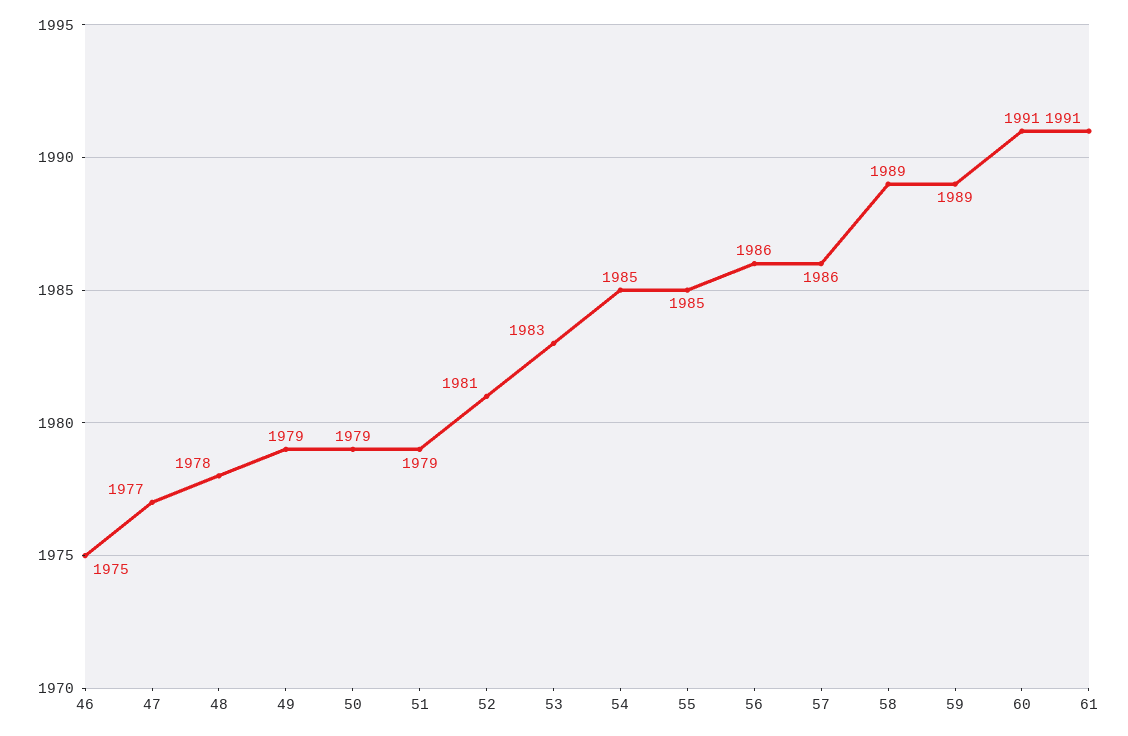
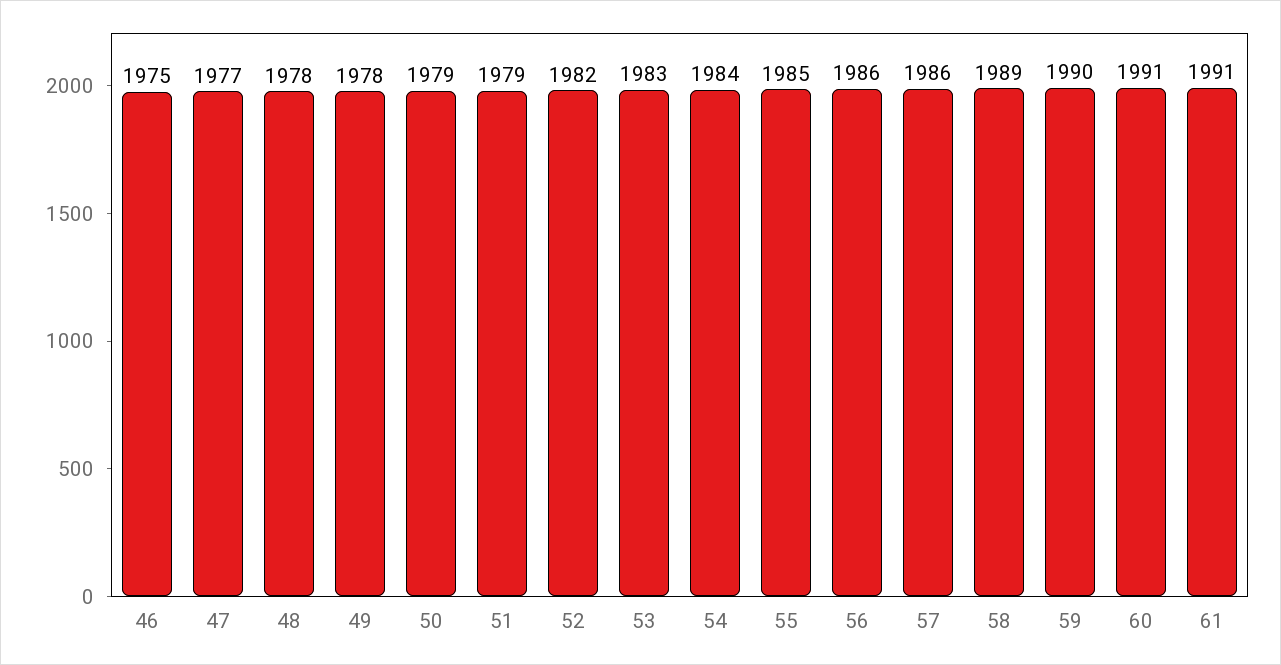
49: 1979 -> 1978
52: 1981 -> 1982
54: 1985 -> 1984
59: 1989 -> 1990

